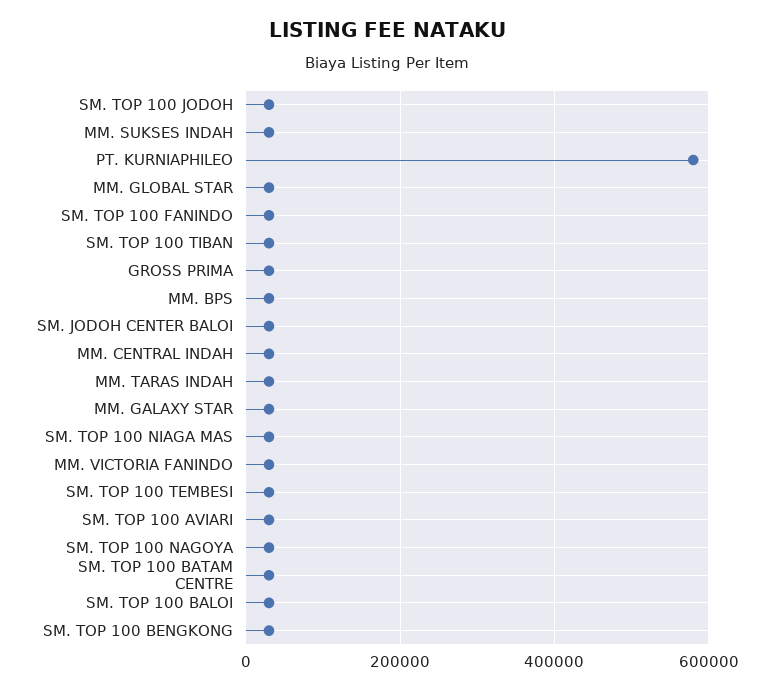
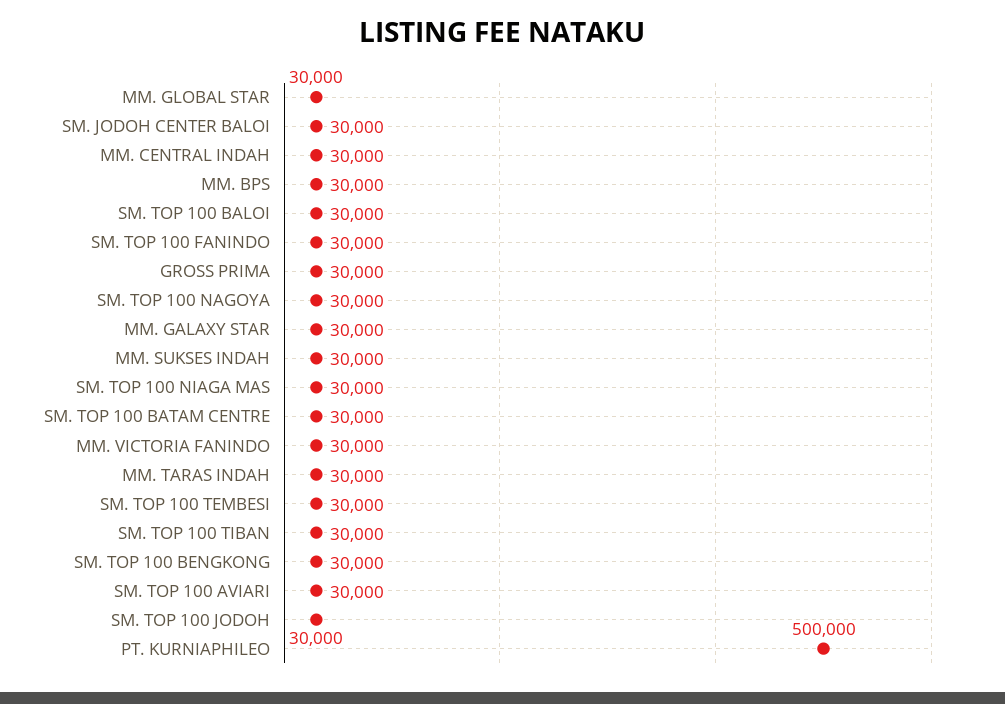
PT. KURNIAPHILEO: 580000 -> 500000

